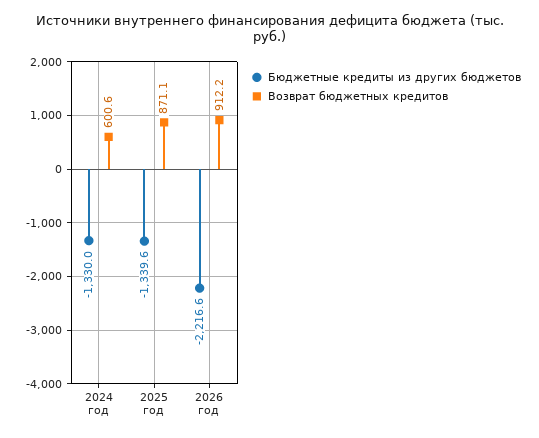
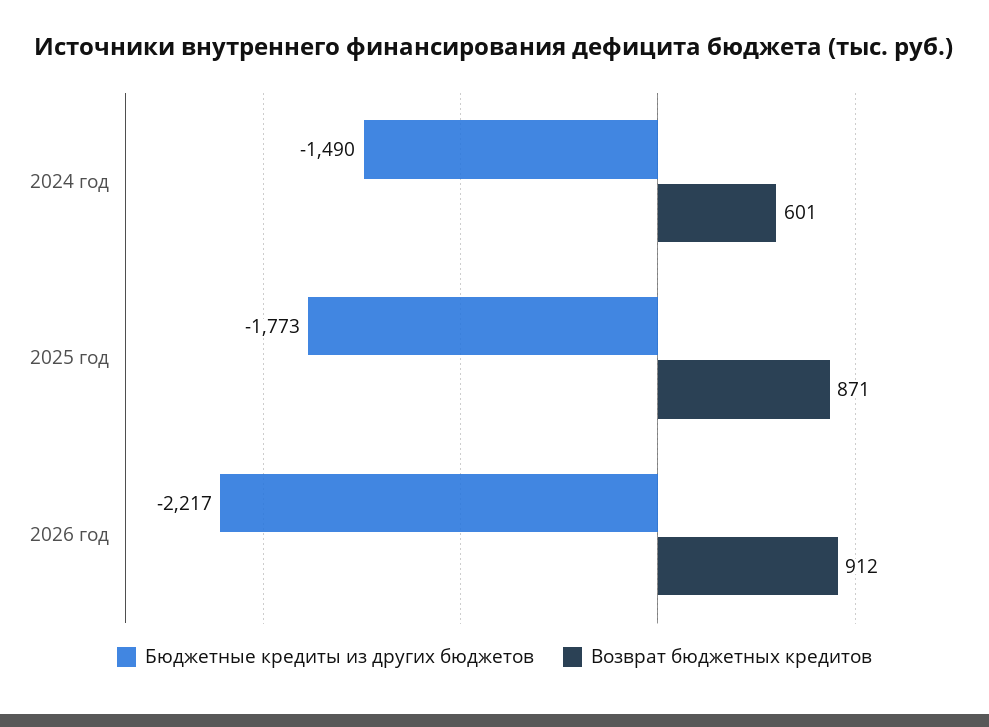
Бюджетные кредиты из других бюджетов, 2024 год: -1330 -> -1490
Бюджетные кредиты из других бюджетов, 2025 год: -1339.6 -> -1773

